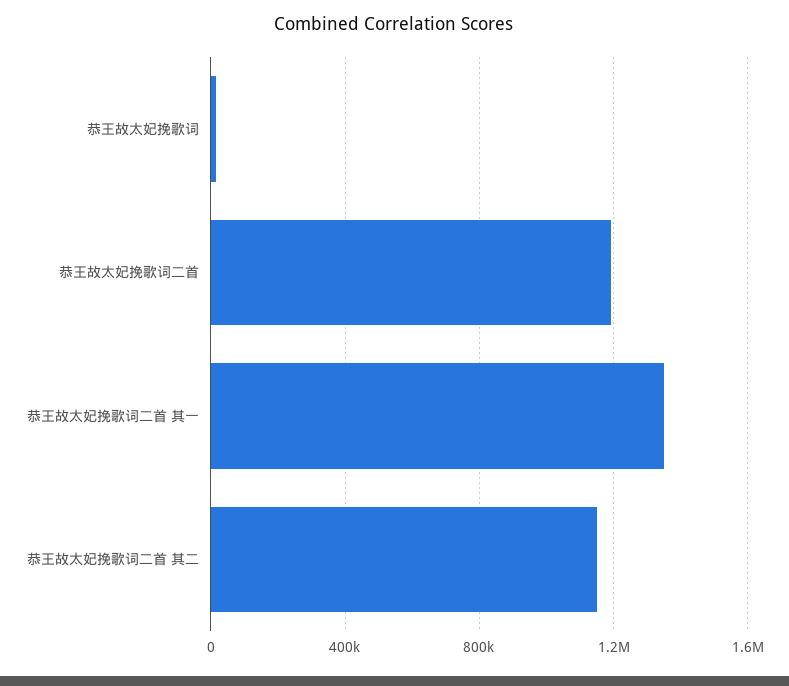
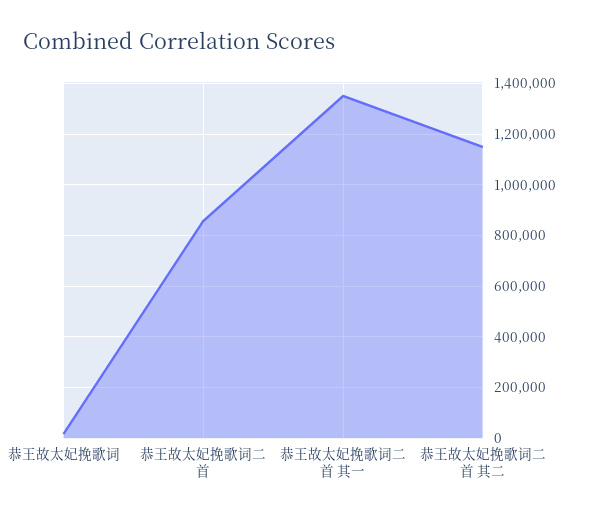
恭王故太妃挽歌词二首: 1200000 -> 850000

